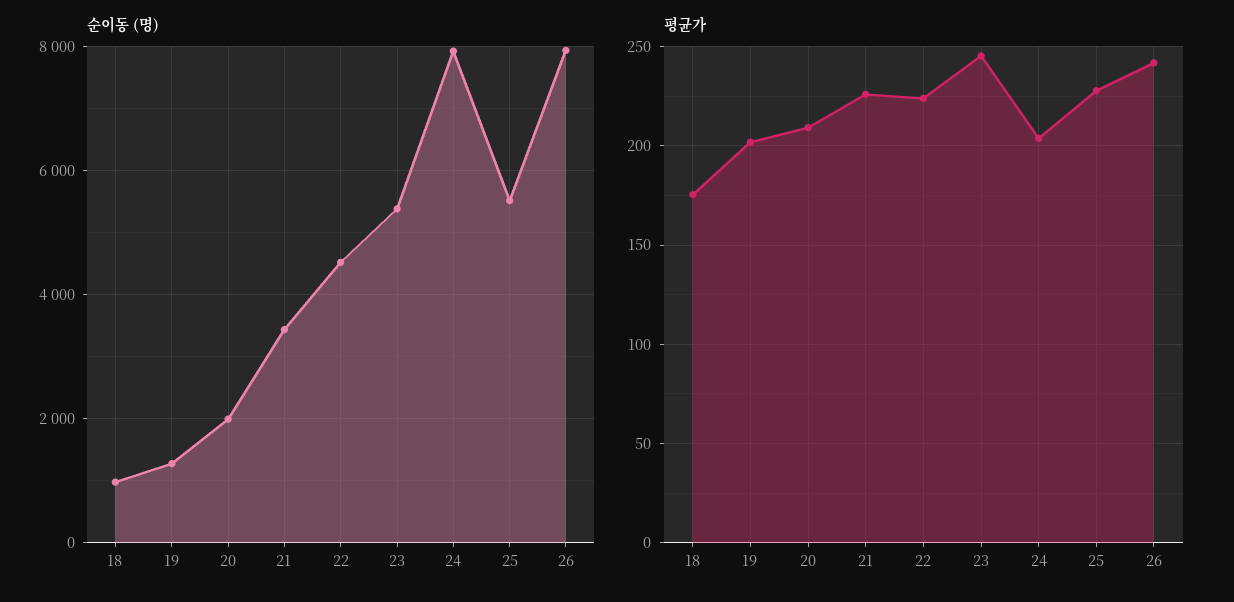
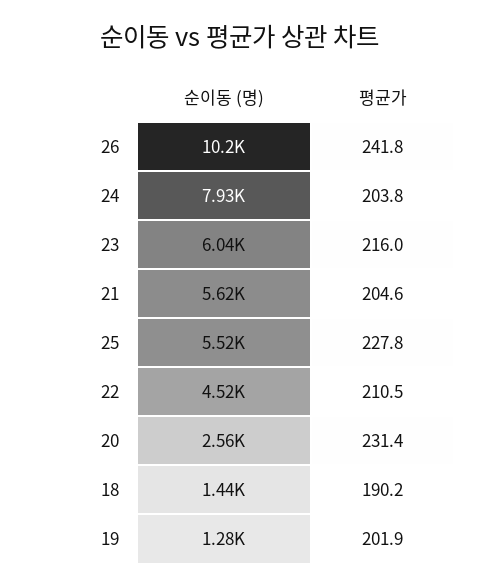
순이동 (명), 18: 1000 -> 1440
순이동 (명), 20: 2000 -> 2560
순이동 (명), 21: 3400 -> 5620
순이동 (명), 23: 5400 -> 6040
순이동 (명), 26: 8000 -> 10200
평균가, 18: 175 -> 190.2
평균가, 20: 210 -> 231.4
평균가, 21: 225 -> 204.6
평균가, 22: 225 -> 210.5
평균가, 23: 245 -> 216

